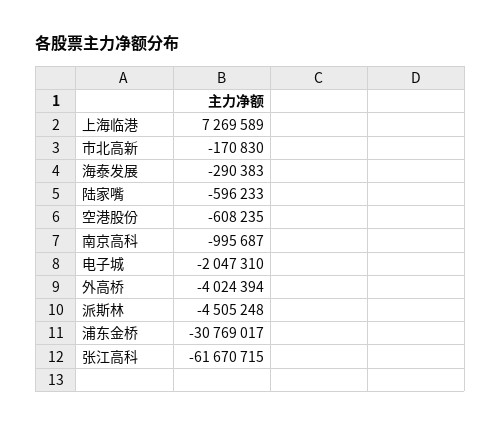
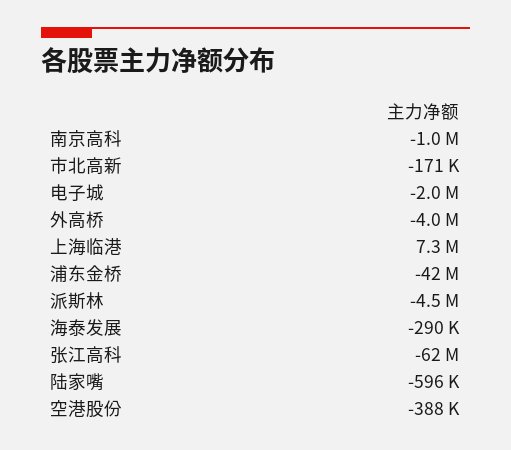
空港股份: -608235 -> -388000
浦东金桥: -30769017 -> -42000000

